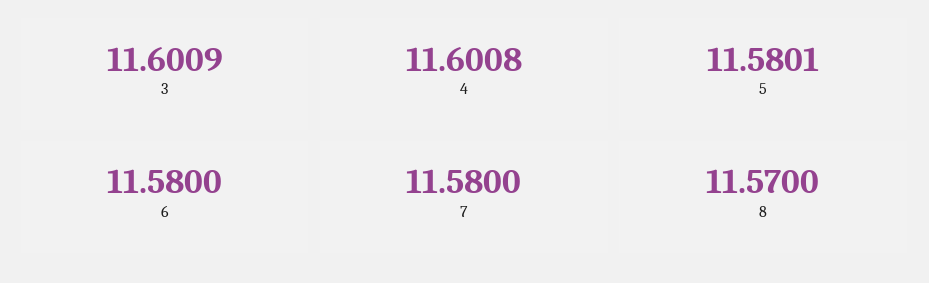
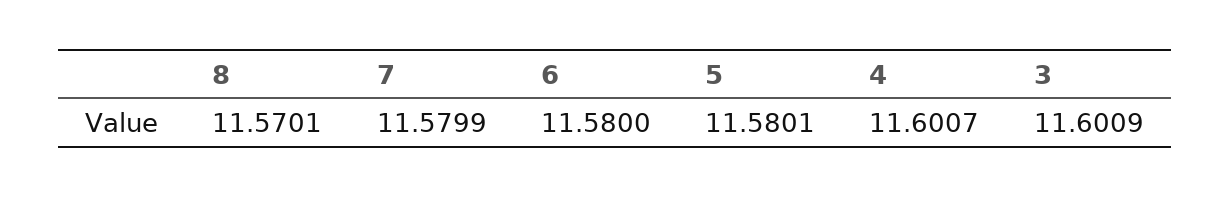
4: 11.6008 -> 11.6007
7: 11.58 -> 11.5799
8: 11.57 -> 11.5701

